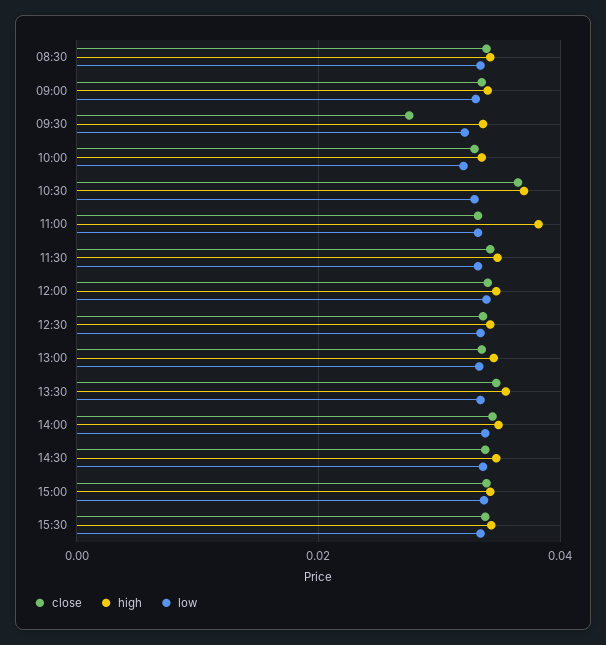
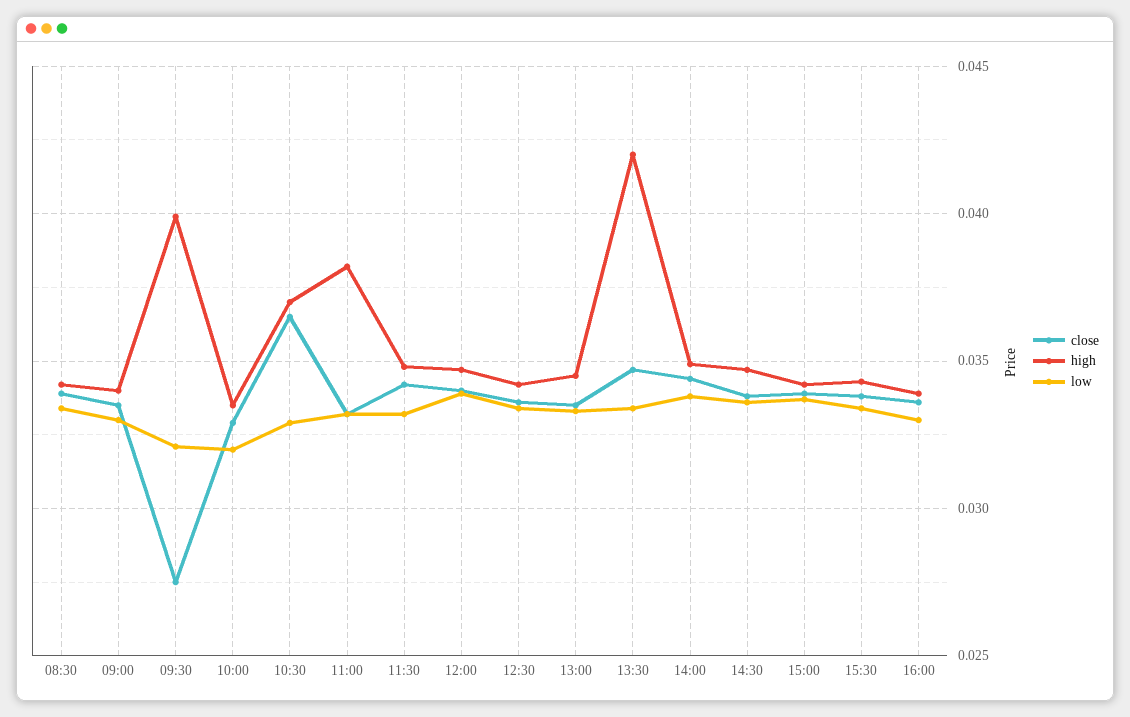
high, 09:30: 0.034 -> 0.04
high, 13:30: 0.036 -> 0.042
close, 16:00: none -> 0.0335
high, 16:00: none -> 0.034
low, 16:00: none -> 0.033

